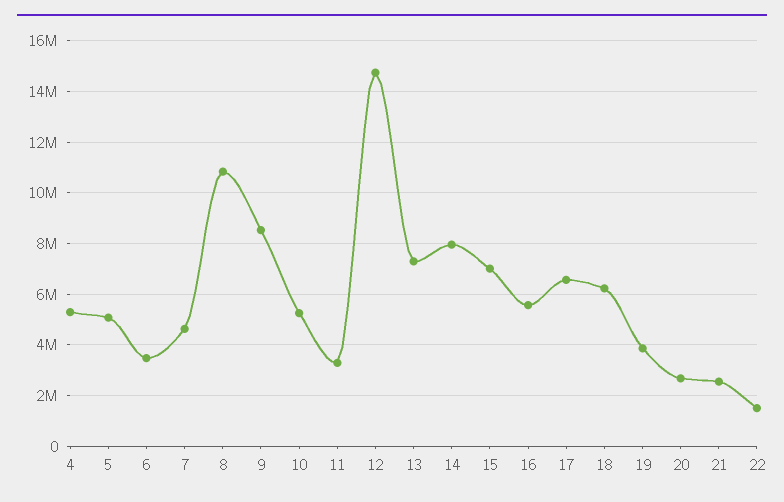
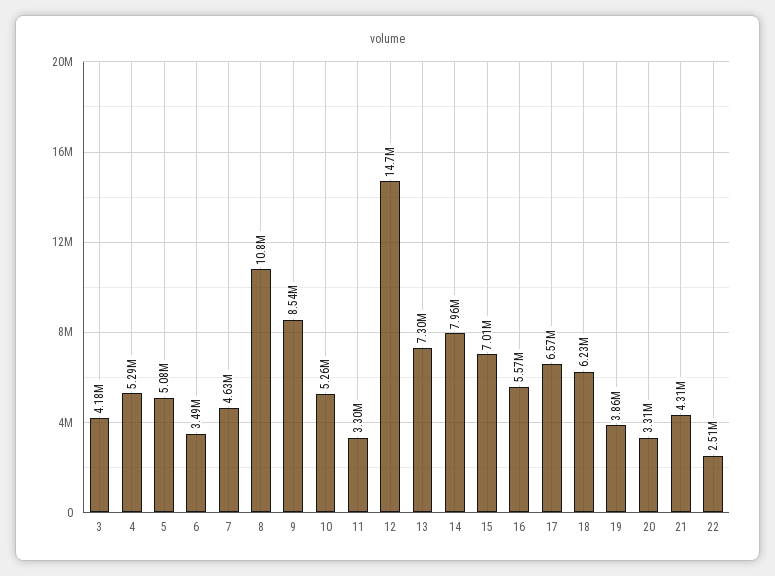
20: 2750000 -> 3310000
21: 2500000 -> 4310000
22: 1500000 -> 2510000
3: none -> 4180000

